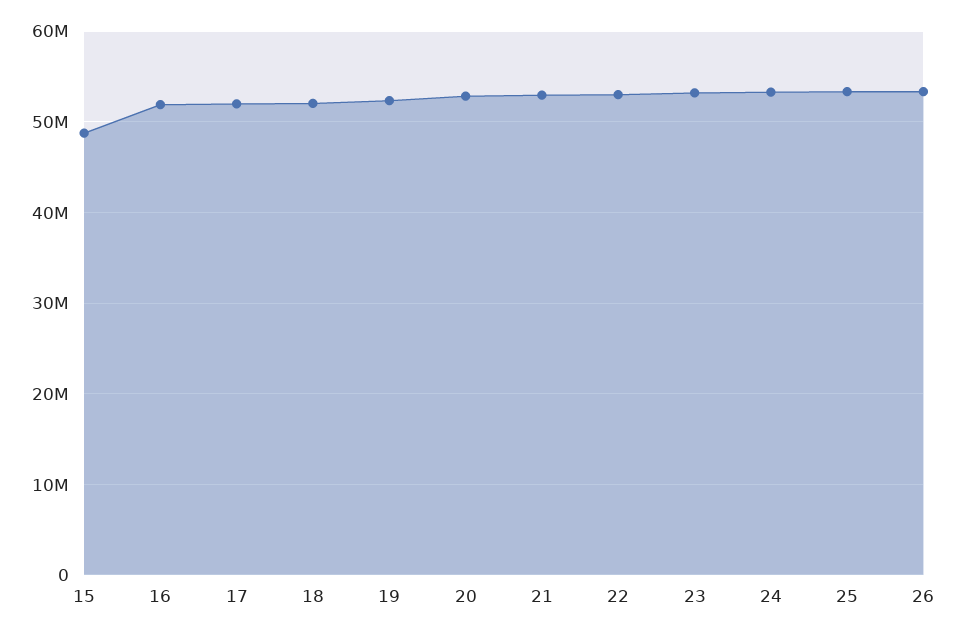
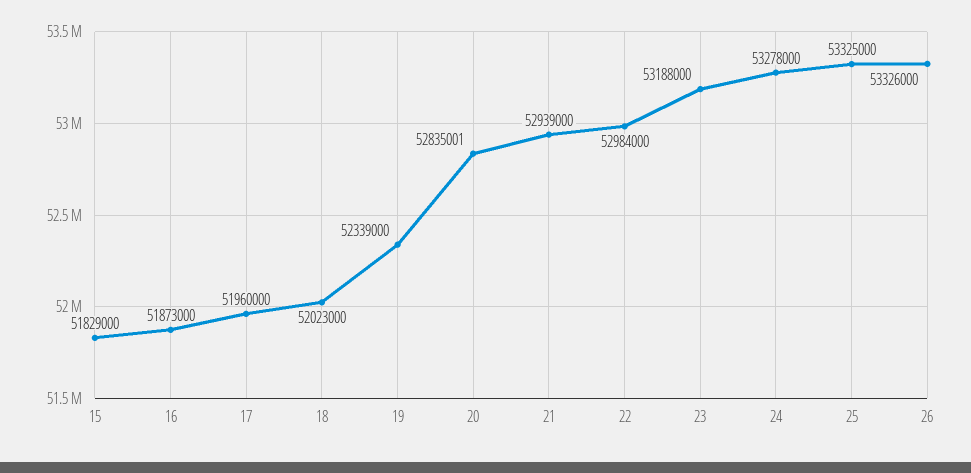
15: 49000000 -> 51829000

